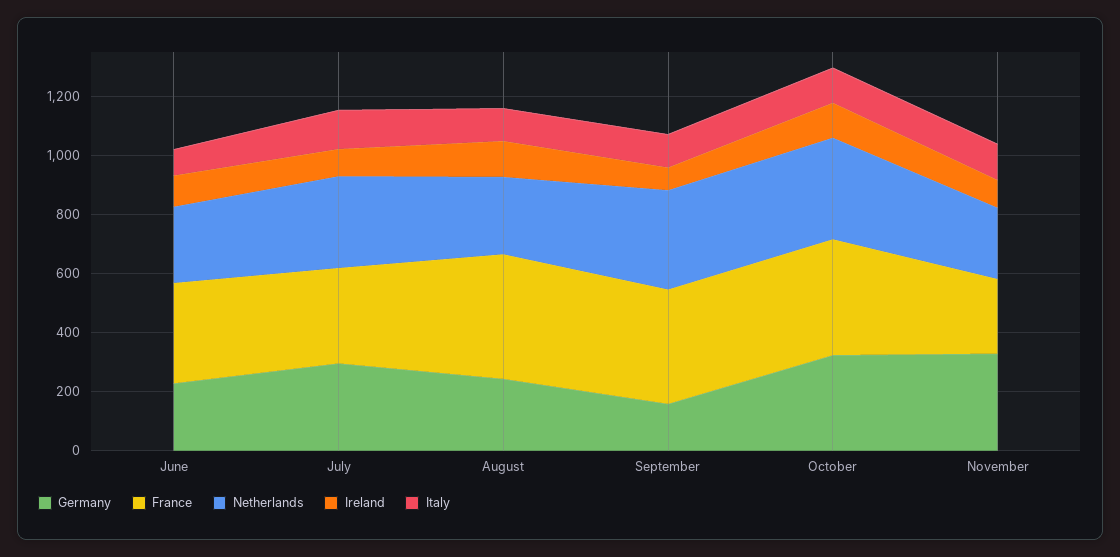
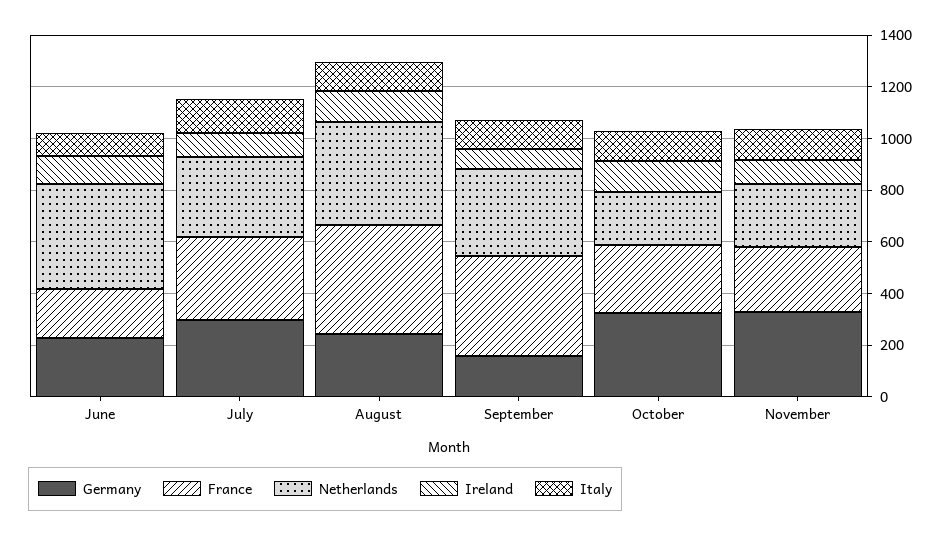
France, June: 350 -> 200
Netherlands, June: 250 -> 400
Netherlands, August: 250 -> 400
France, October: 400 -> 250
Netherlands, October: 350 -> 200

